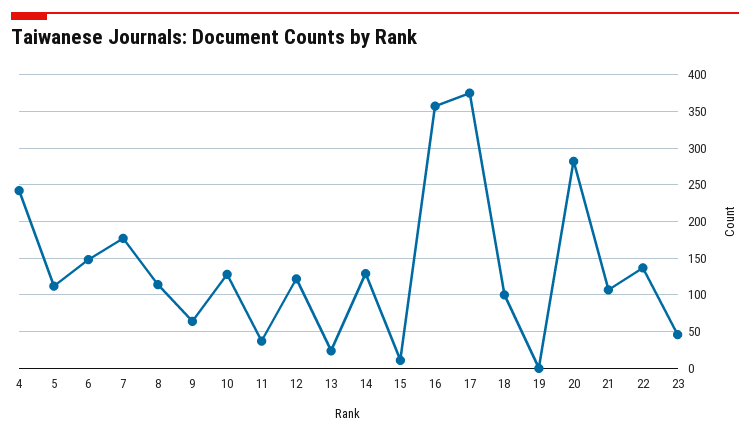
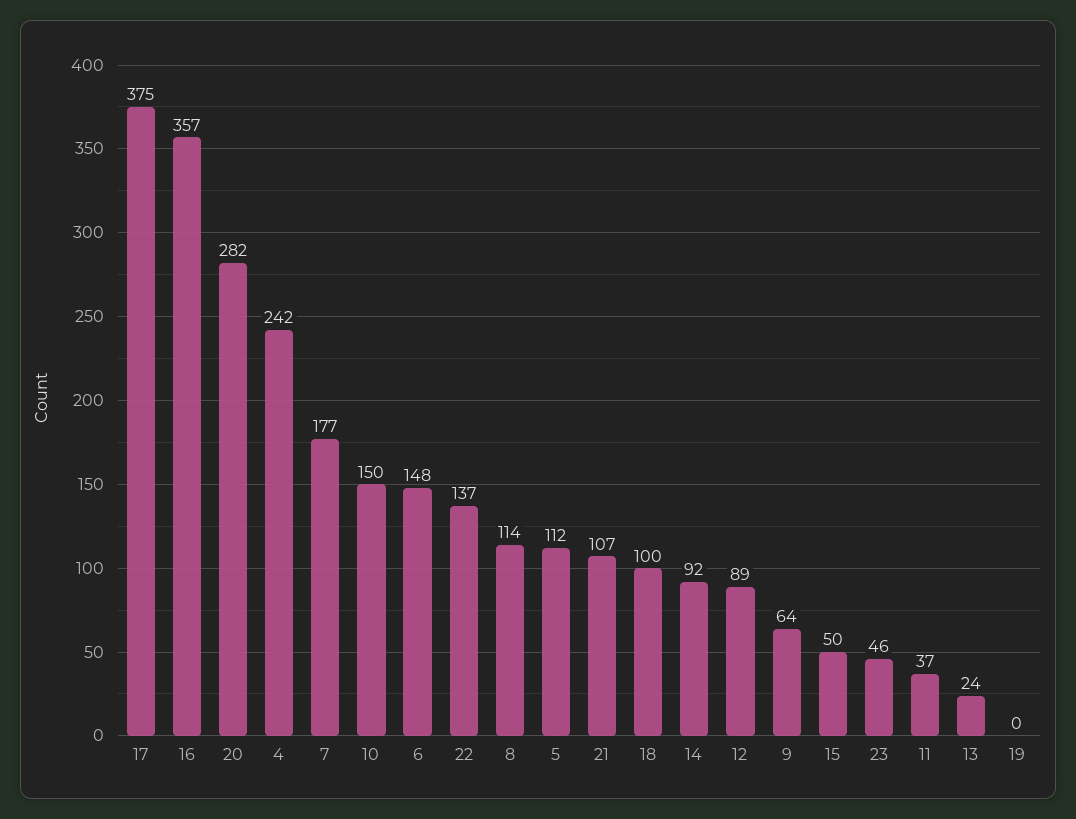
10: 130 -> 150
12: 120 -> 89
14: 130 -> 92
15: 10 -> 50

